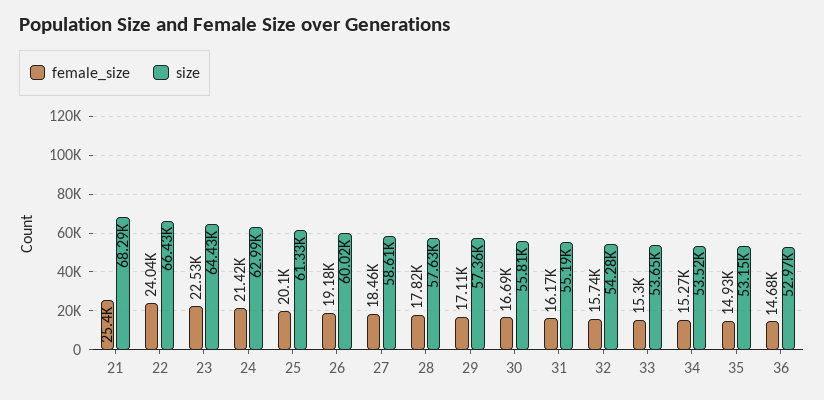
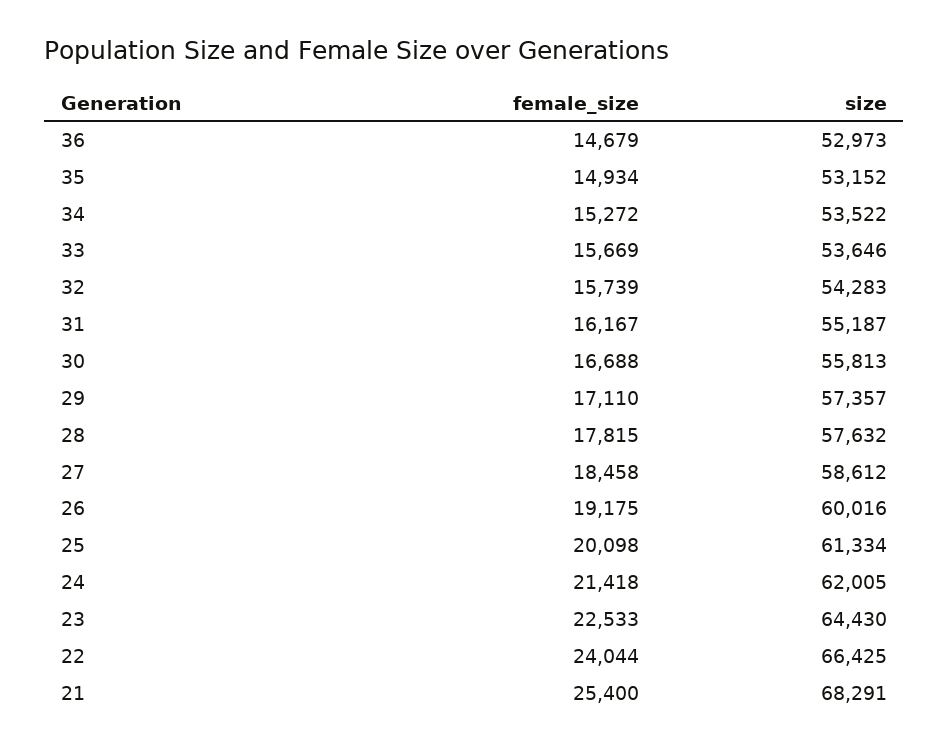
size, 24: 62990 -> 62005
female_size, 33: 15300 -> 15669

